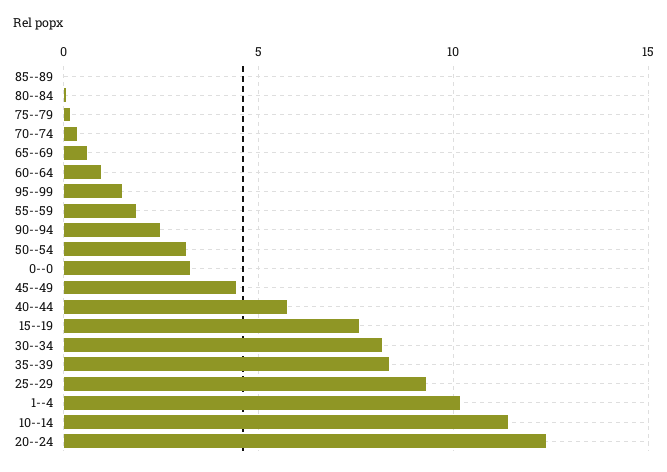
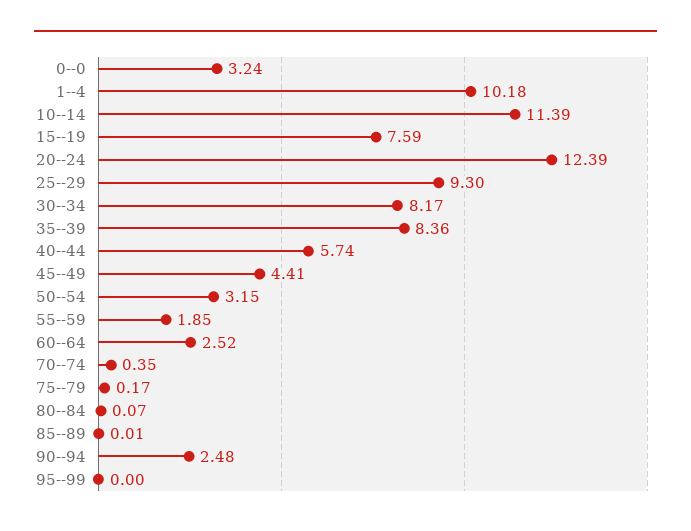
65--69: 0.5 -> none
60--64: 1 -> 2.52
95--99: 1.5 -> 0

